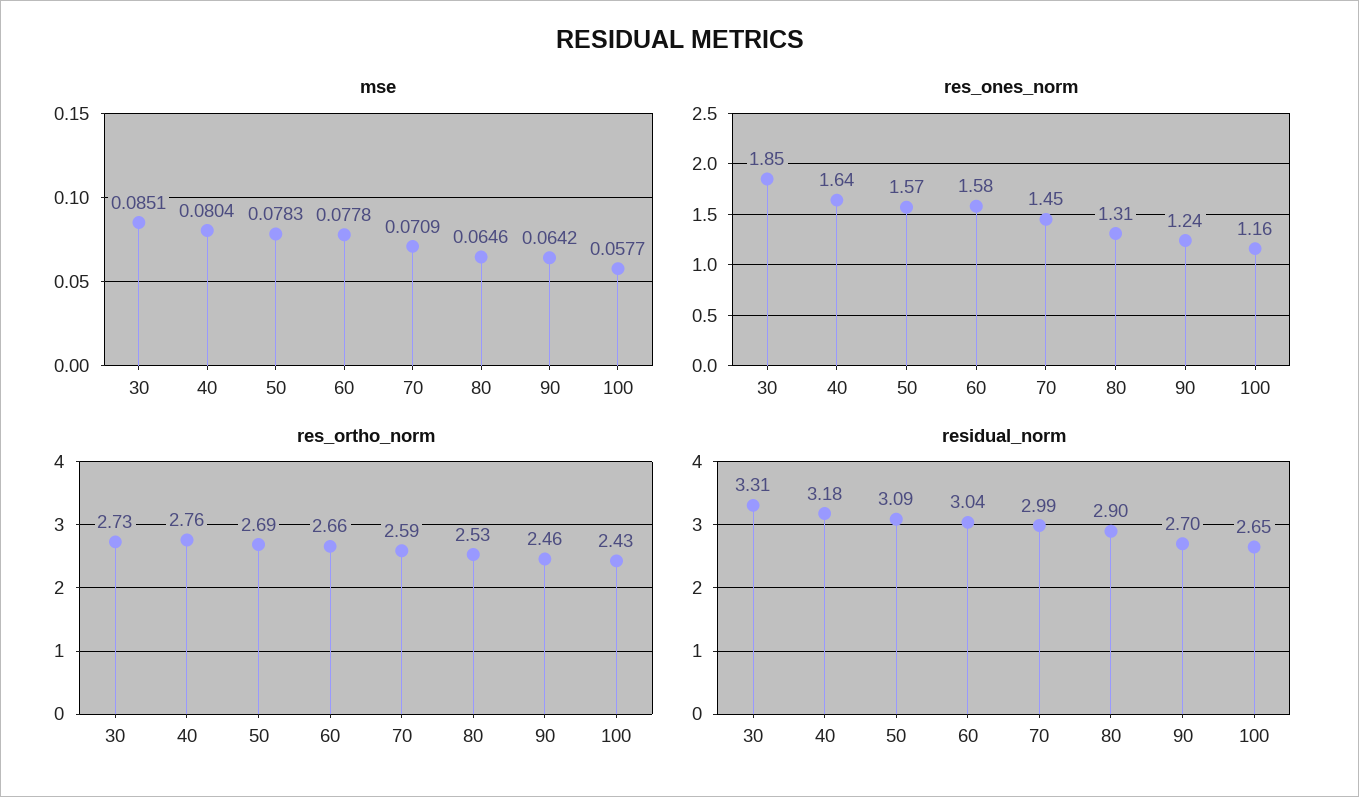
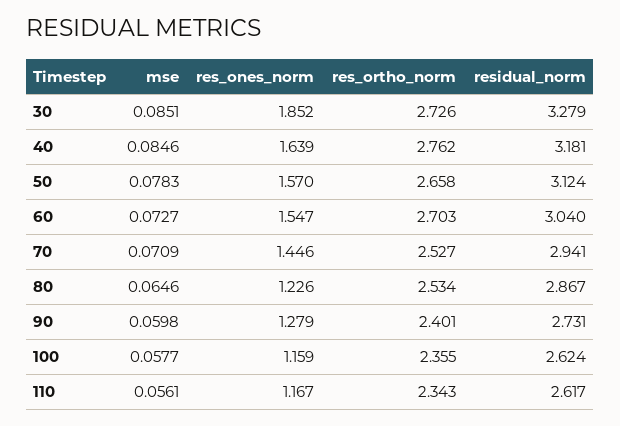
mse, 40: 0.0804 -> 0.0846
mse, 60: 0.0778 -> 0.0727
mse, 90: 0.0642 -> 0.0598
res_ones_norm, 60: 1.58 -> 1.547
res_ones_norm, 80: 1.31 -> 1.226
res_ones_norm, 90: 1.24 -> 1.279
res_ortho_norm, 50: 2.69 -> 2.658
res_ortho_norm, 60: 2.66 -> 2.703
res_ortho_norm, 70: 2.59 -> 2.527
res_ortho_norm, 90: 2.46 -> 2.401
res_ortho_norm, 100: 2.43 -> 2.355
residual_norm, 30: 3.31 -> 3.279
residual_norm, 50: 3.09 -> 3.124
residual_norm, 70: 2.99 -> 2.941
residual_norm, 80: 2.9 -> 2.867
residual_norm, 90: 2.7 -> 2.731
residual_norm, 100: 2.65 -> 2.624
mse, 110: none -> 0.0561
res_ones_norm, 110: none -> 1.167
res_ortho_norm, 110: none -> 2.343
residual_norm, 110: none -> 2.617

